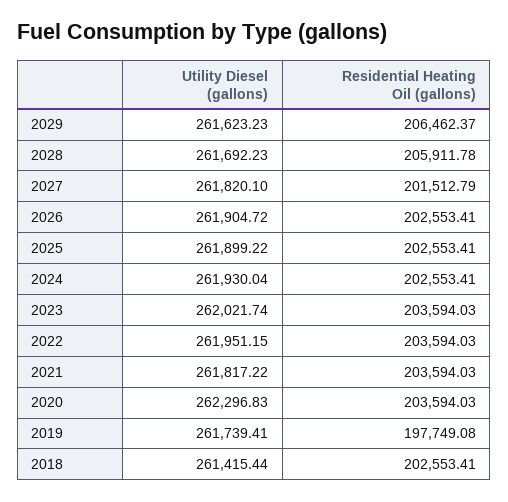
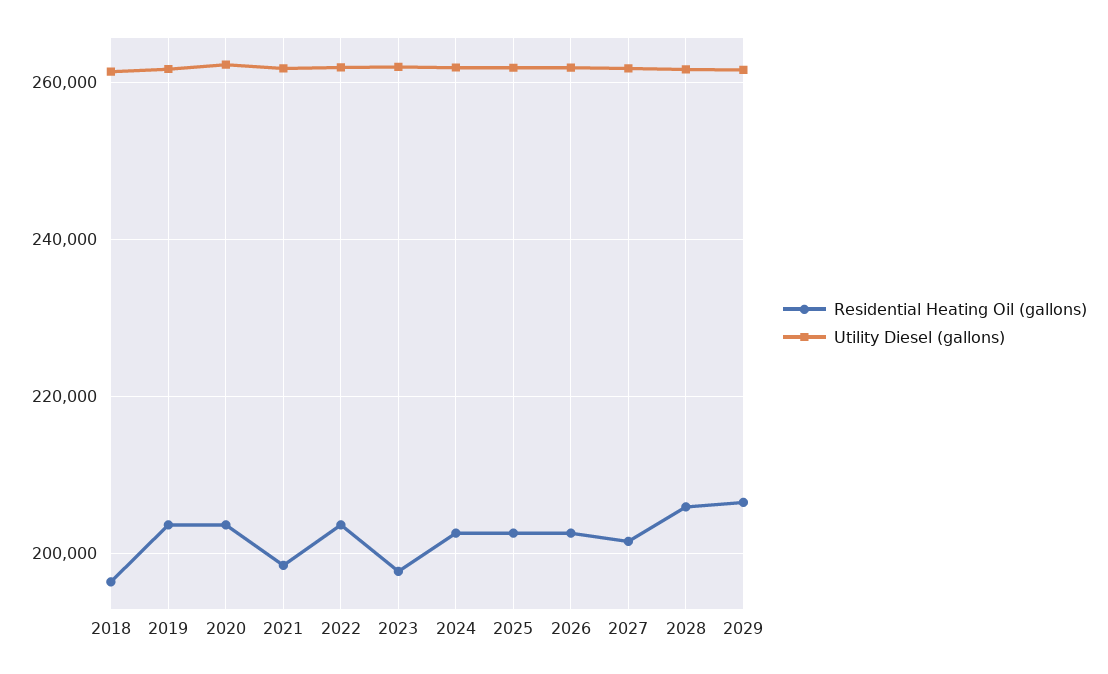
Residential Heating Oil (gallons), 2023: 203594.03 -> 198000
Residential Heating Oil (gallons), 2021: 203594.03 -> 198000
Residential Heating Oil (gallons), 2019: 197749.08 -> 204000
Residential Heating Oil (gallons), 2018: 202553.41 -> 196000

